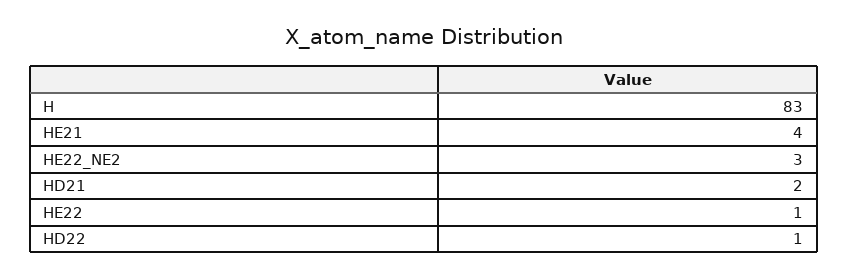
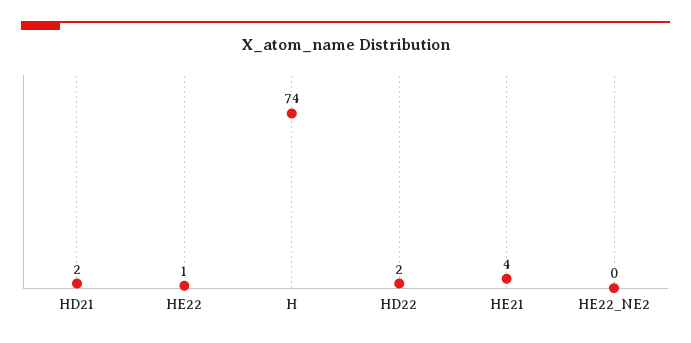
H: 83 -> 74
HE22_NE2: 3 -> 0
HD22: 1 -> 2

